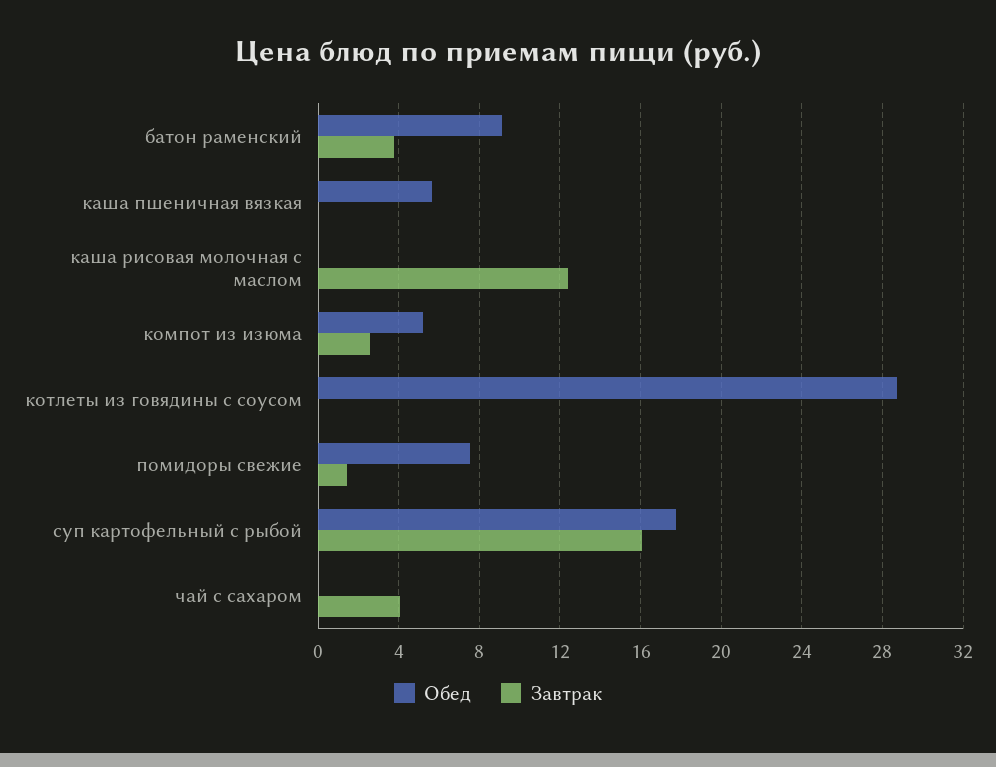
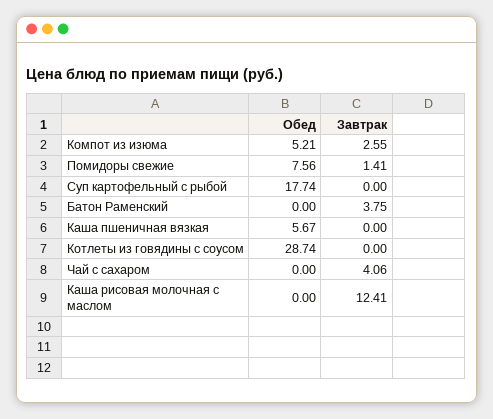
Обед, батон раменский: 9 -> 0
Завтрак, суп картофельный с рыбой: 16 -> 0

